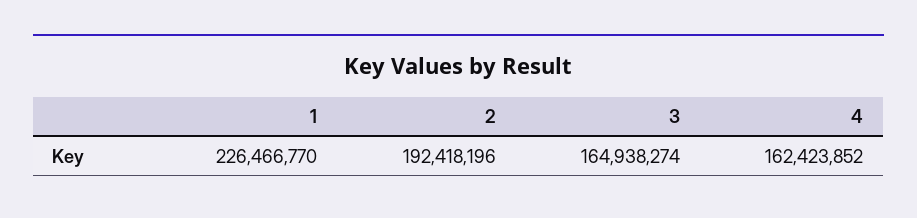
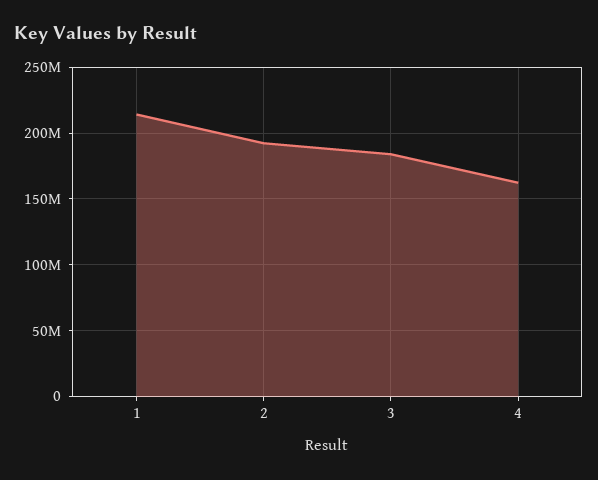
1: 226466770 -> 215000000
3: 164938274 -> 185000000

